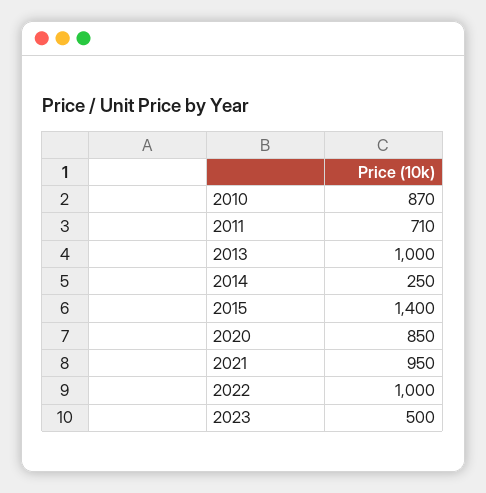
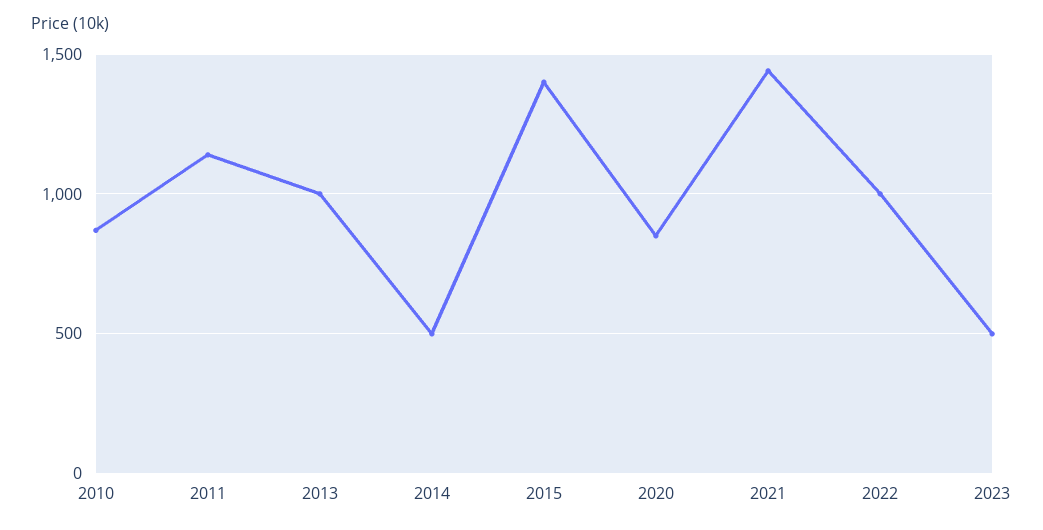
2011: 710 -> 1150
2014: 250 -> 500
2021: 950 -> 1450

